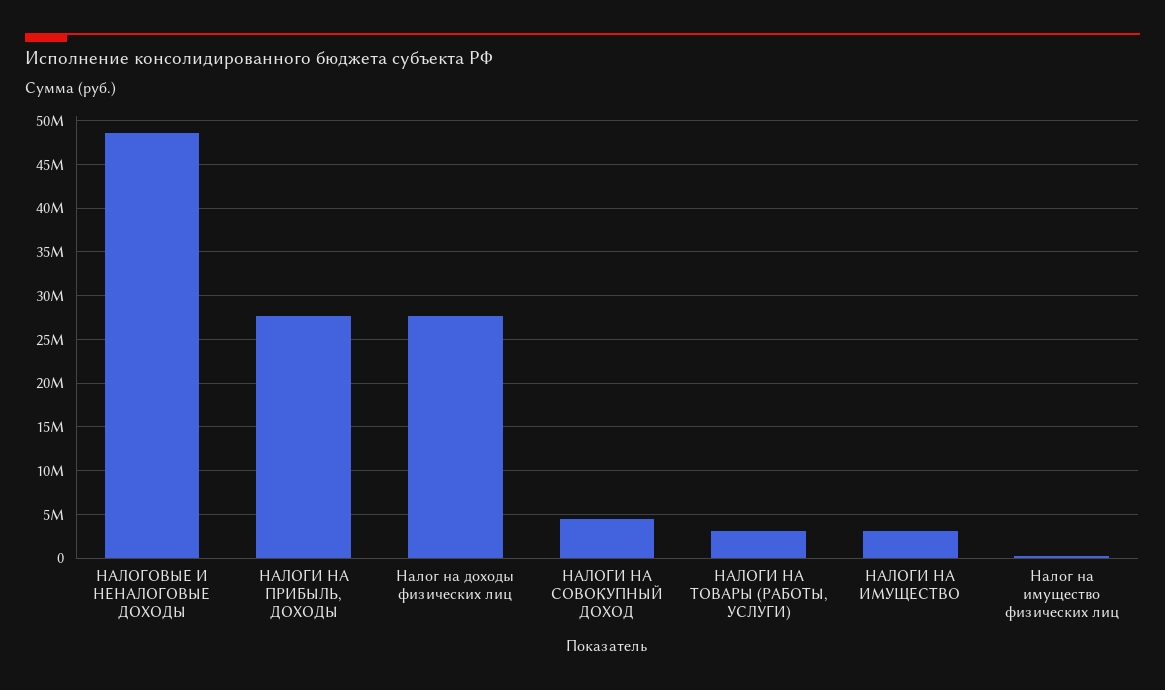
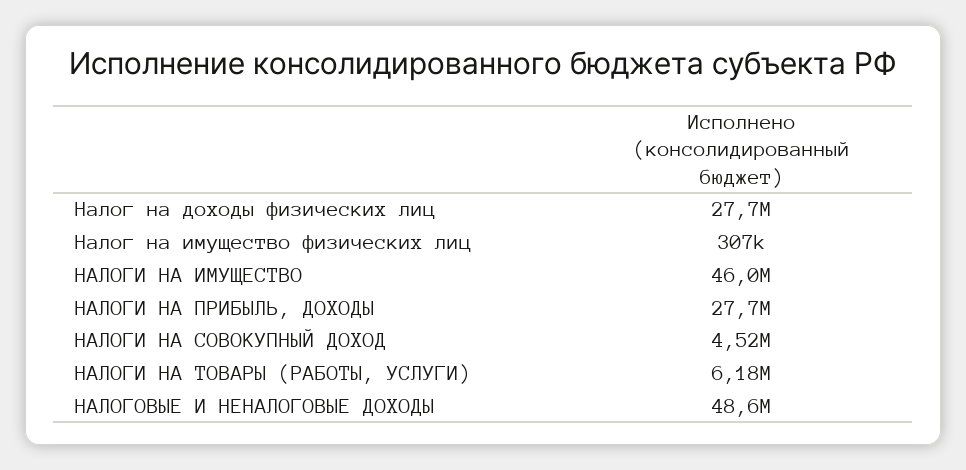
НАЛОГИ НА ТОВАРЫ (РАБОТЫ, УСЛУГИ): 3000000 -> 6180000
НАЛОГИ НА ИМУЩЕСТВО: 3000000 -> 46000000

